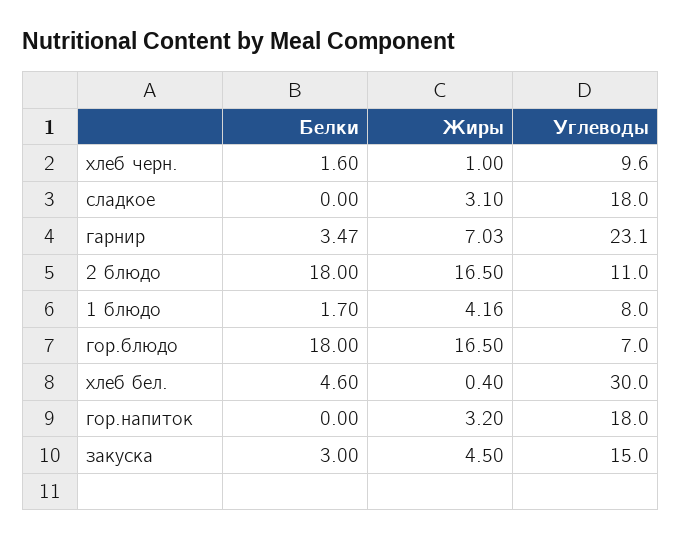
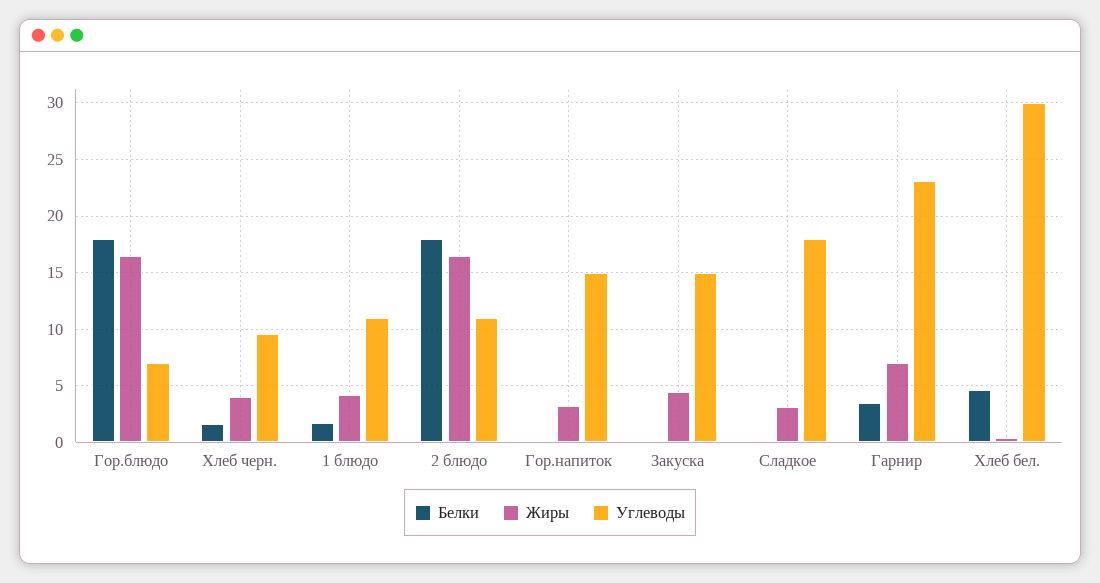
Жиры, хлеб черн.: 1 -> 4
Углеводы, 1 блюдо: 8 -> 11
Углеводы, гор.напиток: 18 -> 15
Белки, закуска: 3 -> 0

